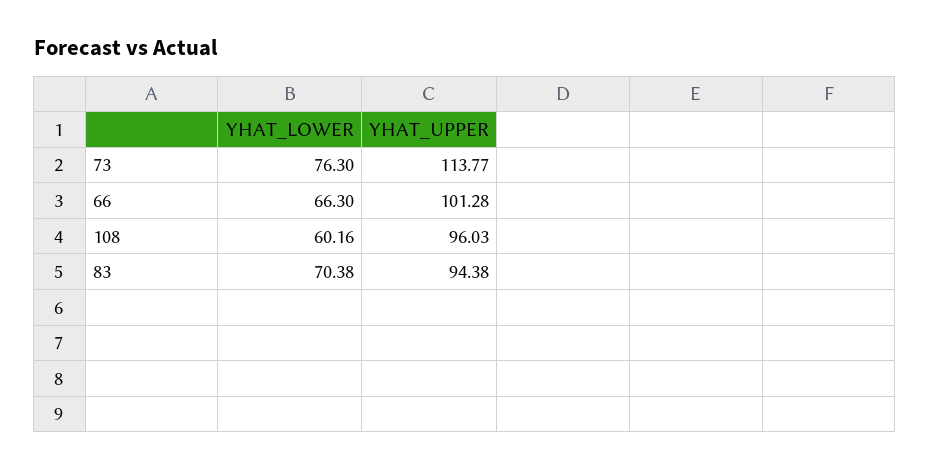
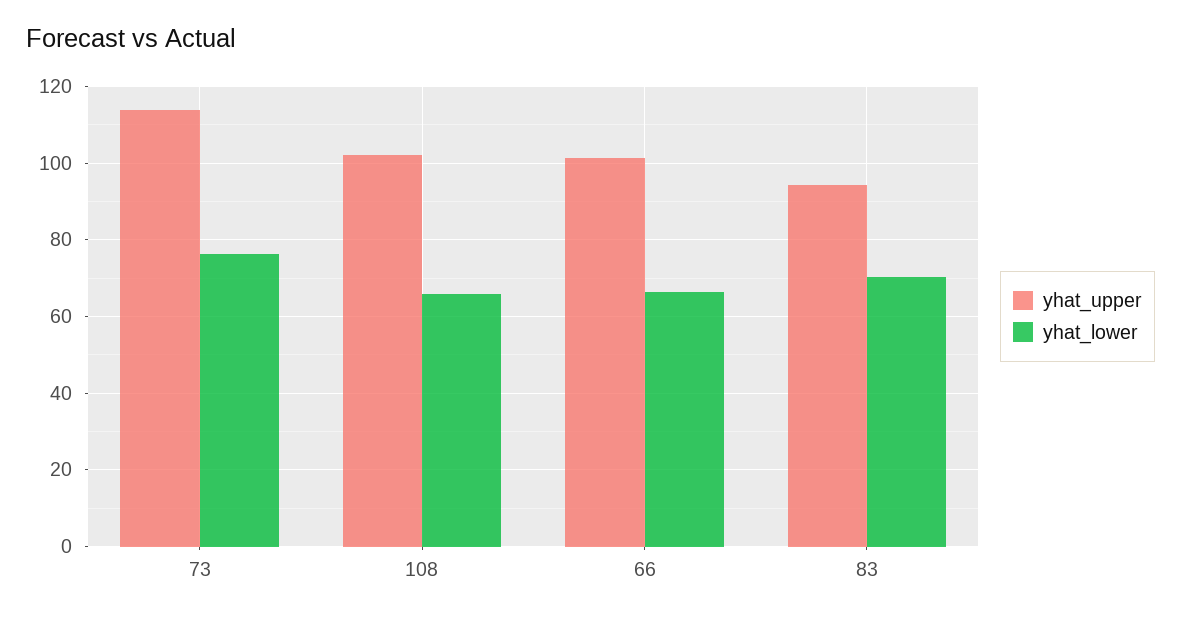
YHAT_LOWER, 108: 60.16 -> 66
YHAT_UPPER, 108: 96.03 -> 102

